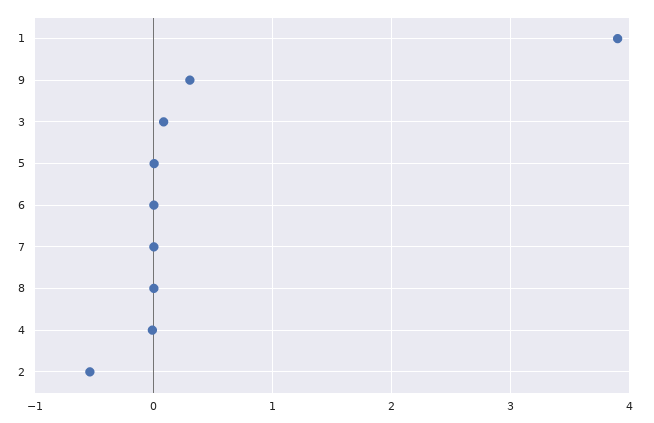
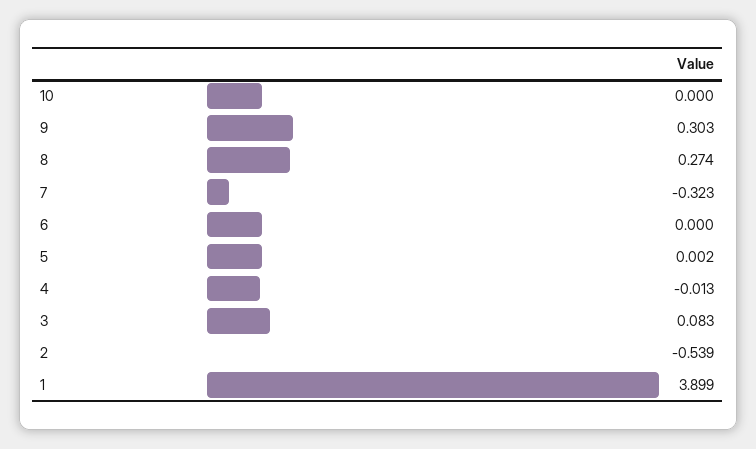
7: 0 -> -0.323
8: 0 -> 0.274
10: none -> 0

